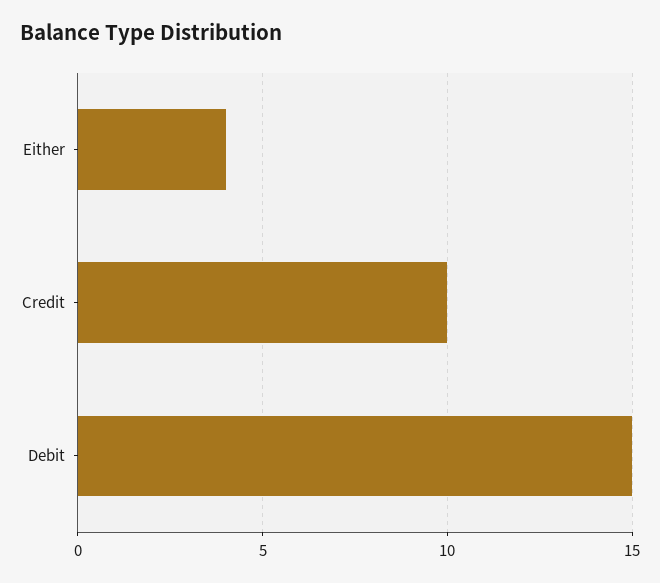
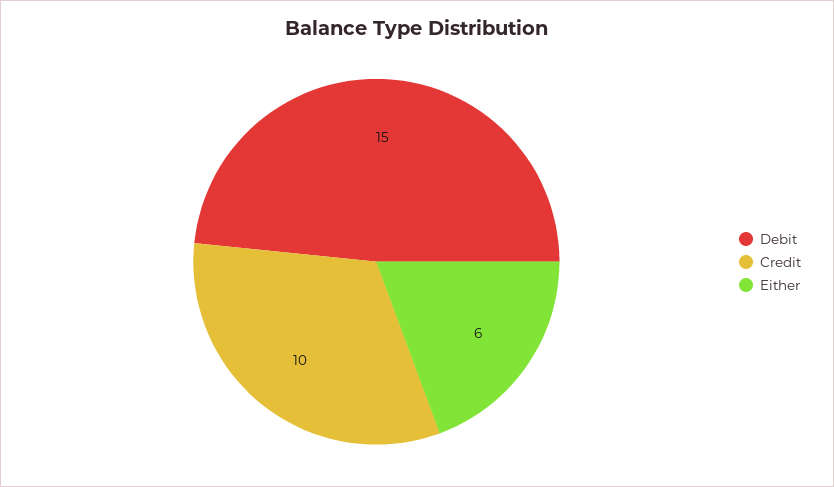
Either: 4 -> 6

